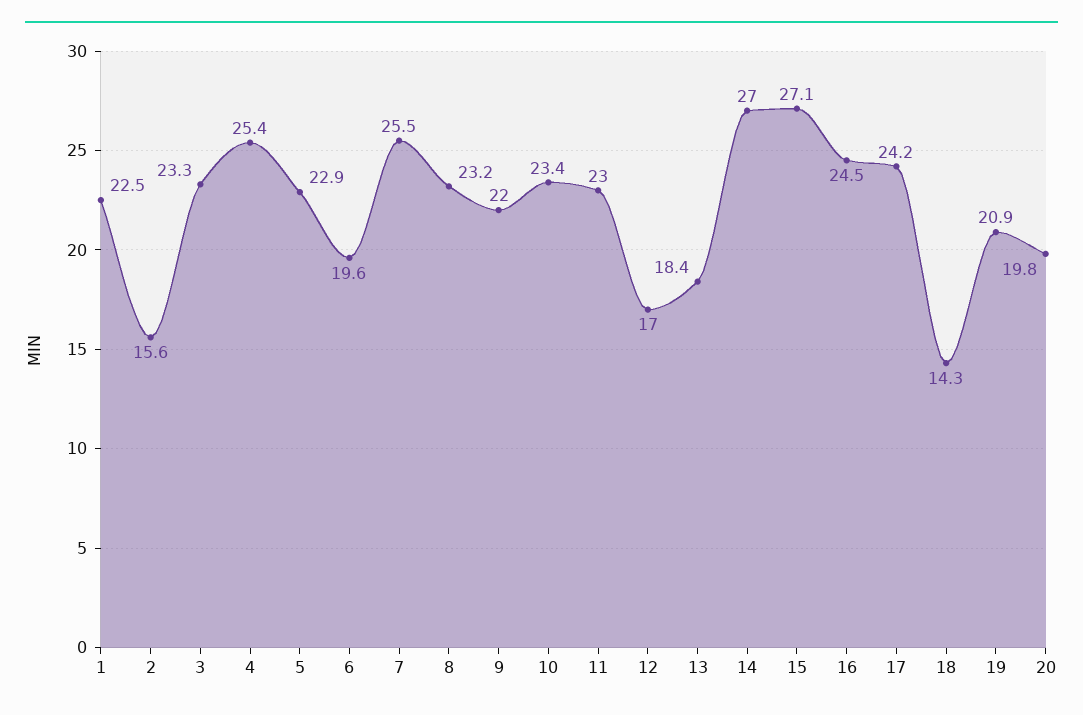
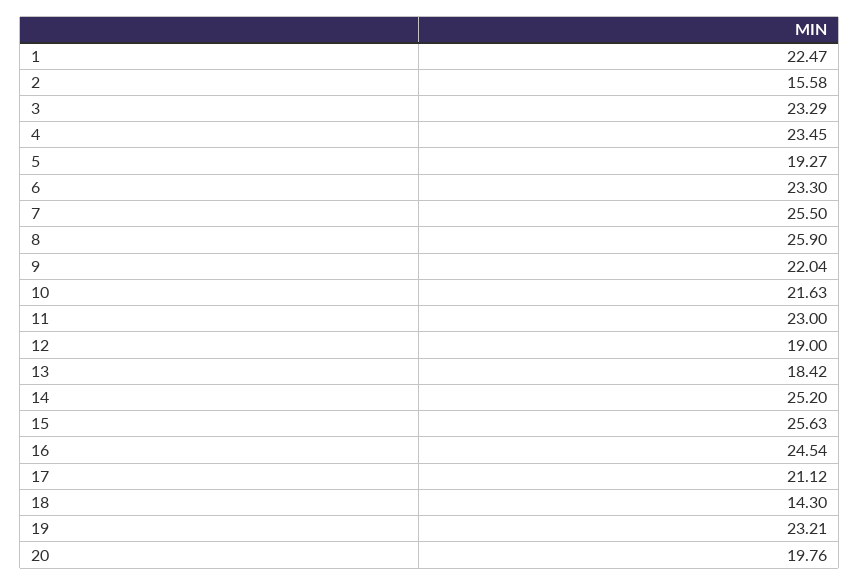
4: 25.4 -> 23.45
5: 22.9 -> 19.27
6: 19.6 -> 23.3
8: 23.2 -> 25.9
10: 23.4 -> 21.63
12: 17 -> 19
14: 27 -> 25.2
15: 27.1 -> 25.63
17: 24.2 -> 21.12
19: 20.9 -> 23.21

